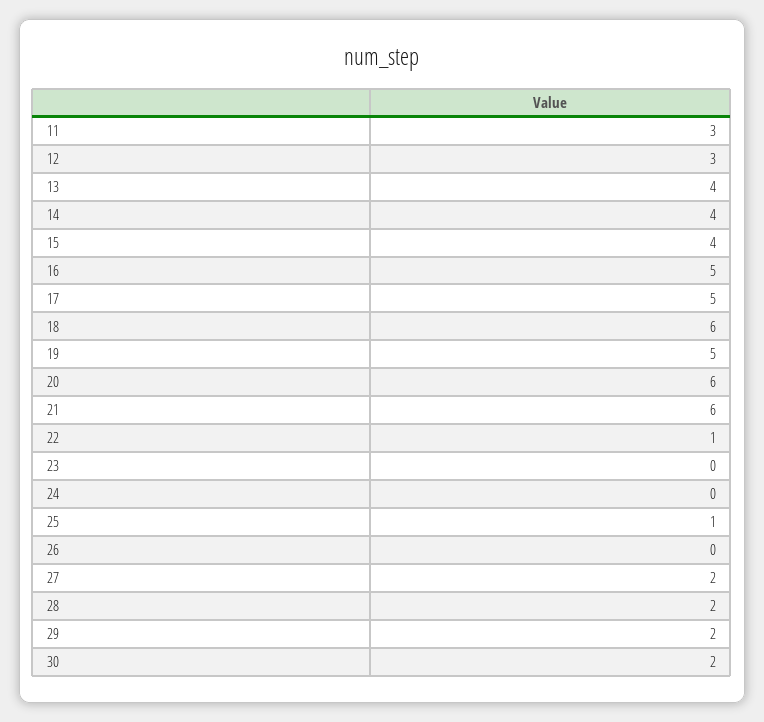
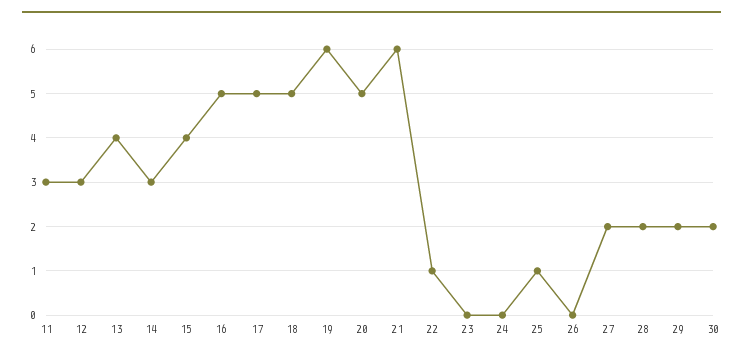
14: 4 -> 3
18: 6 -> 5
19: 5 -> 6
20: 6 -> 5

